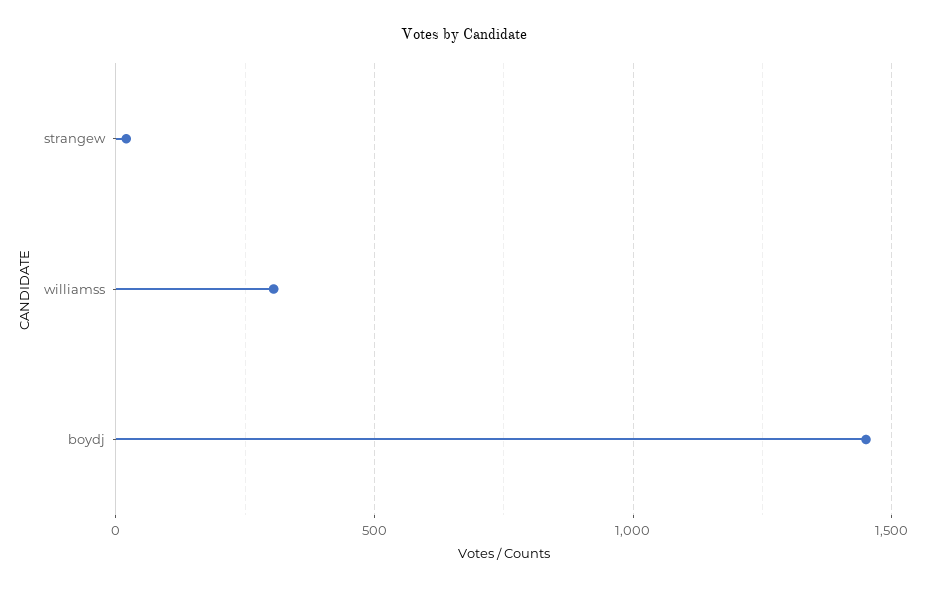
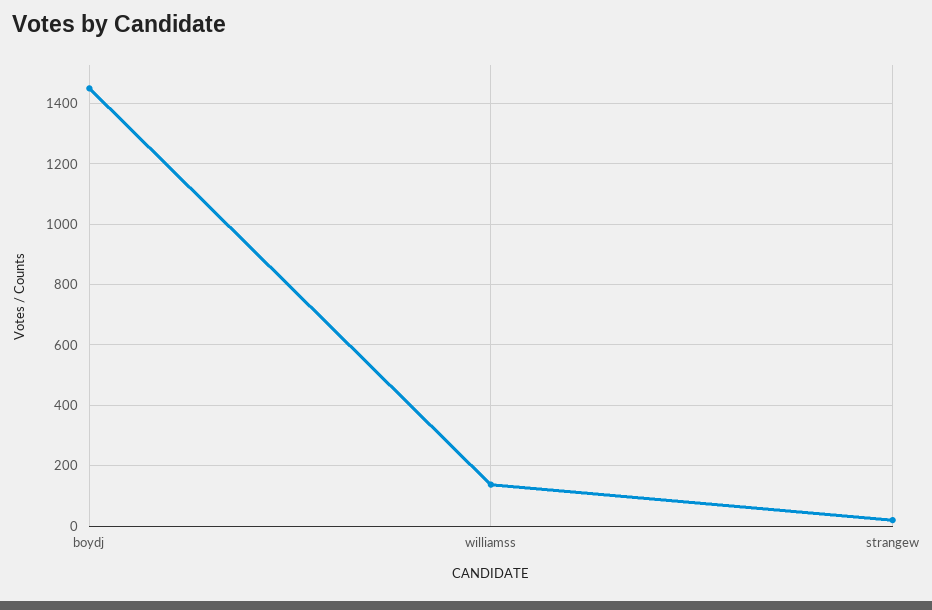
williamss: 300 -> 140

